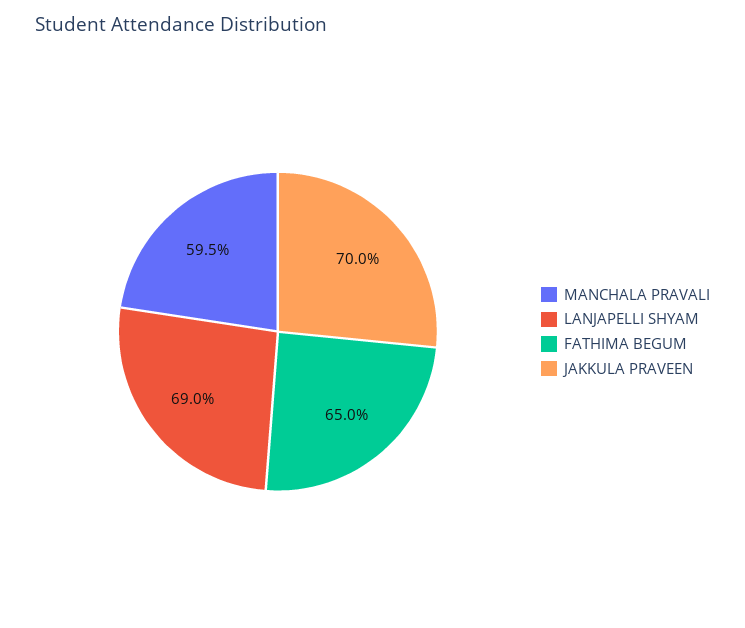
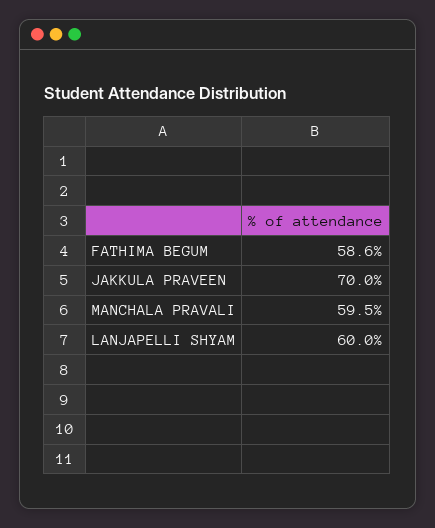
LANJAPELLI SHYAM: 69 -> 60
FATHIMA BEGUM: 65 -> 58.6

